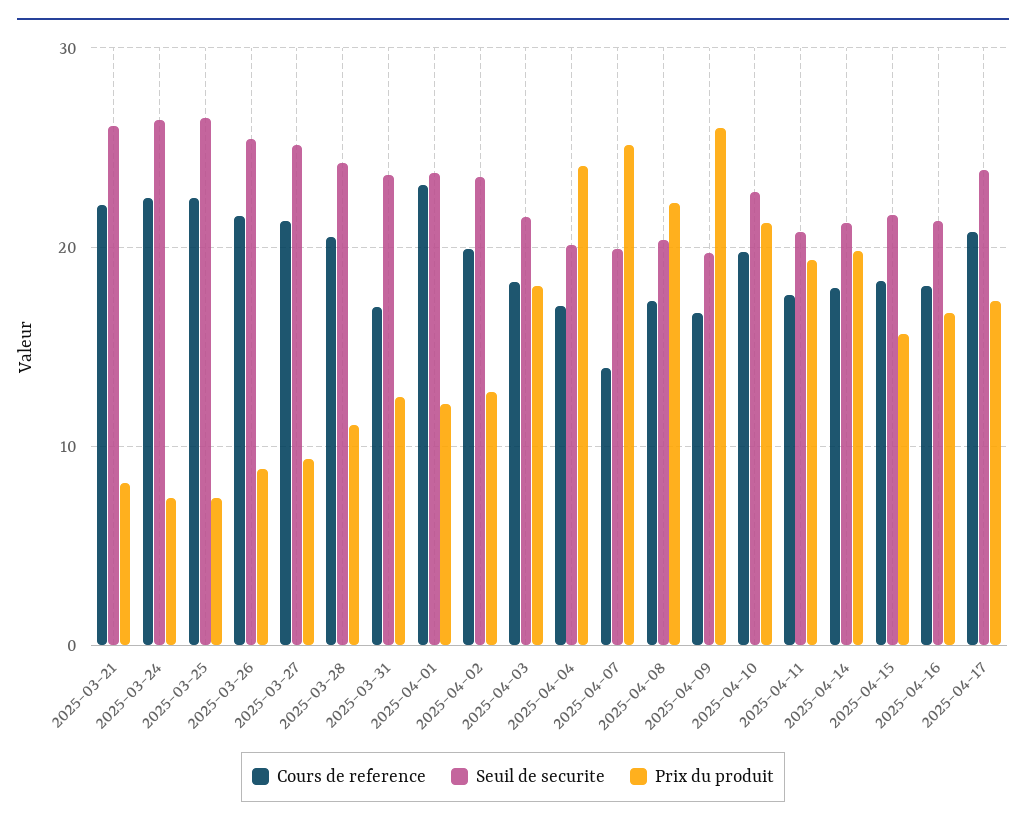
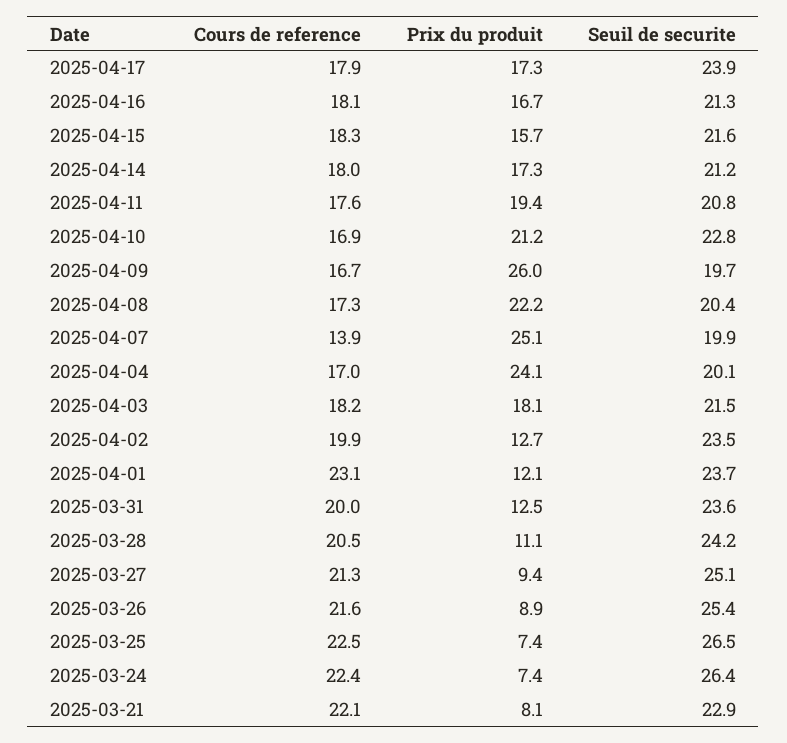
Seuil de securite, 2025-03-21: 26 -> 22.9
Cours de reference, 2025-03-31: 17 -> 20
Cours de reference, 2025-04-10: 20 -> 16.9
Prix du produit, 2025-04-14: 20 -> 17.3
Cours de reference, 2025-04-17: 21 -> 17.9

